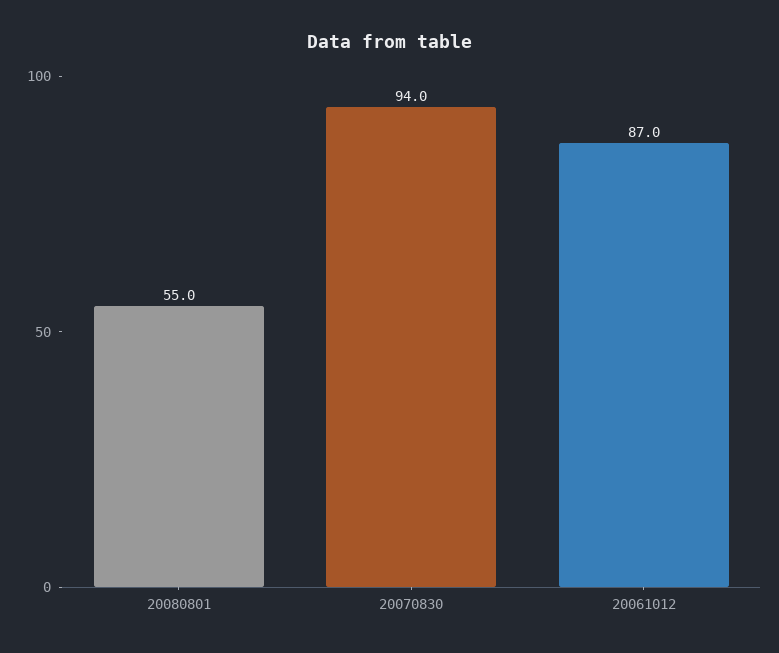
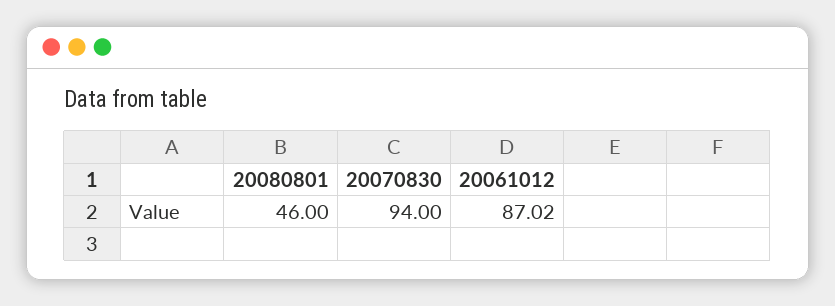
20080801: 55 -> 46

